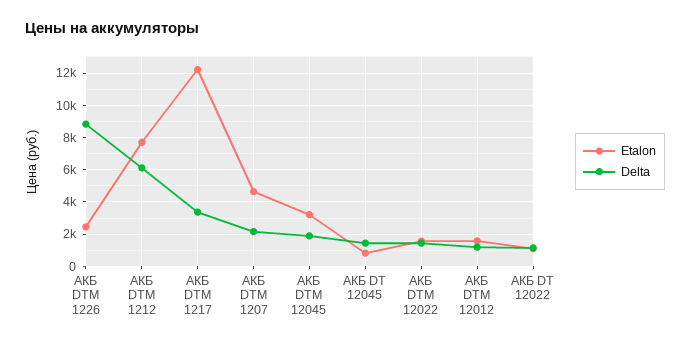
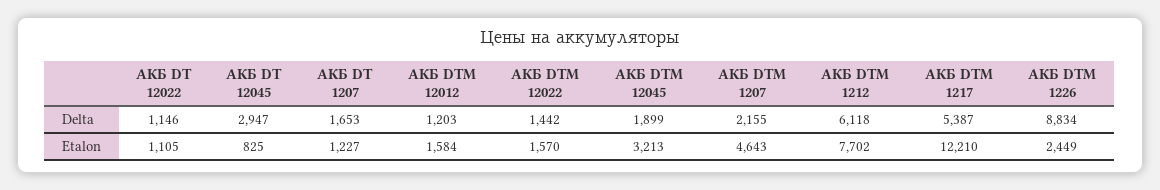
Delta, АКБ DTM 1217: 3500 -> 5387
Delta, АКБ DT 12045: 1500 -> 2947
Delta, АКБ DT 1207: none -> 1653
Etalon, АКБ DT 1207: none -> 1227

